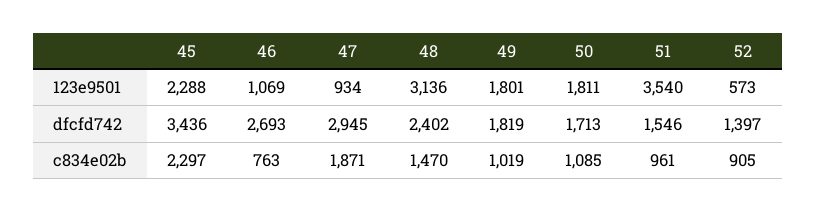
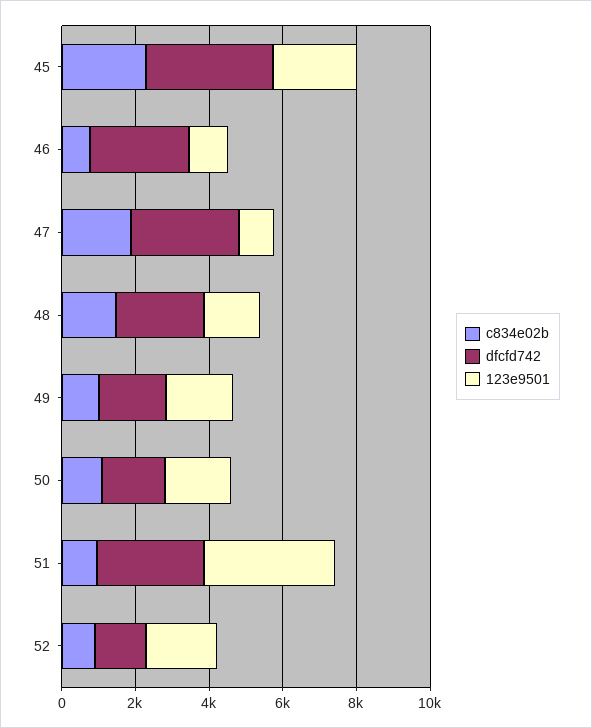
123e9501, 48: 3136 -> 1500
123e9501, 52: 573 -> 2000
dfcfd742, 51: 1546 -> 3000

